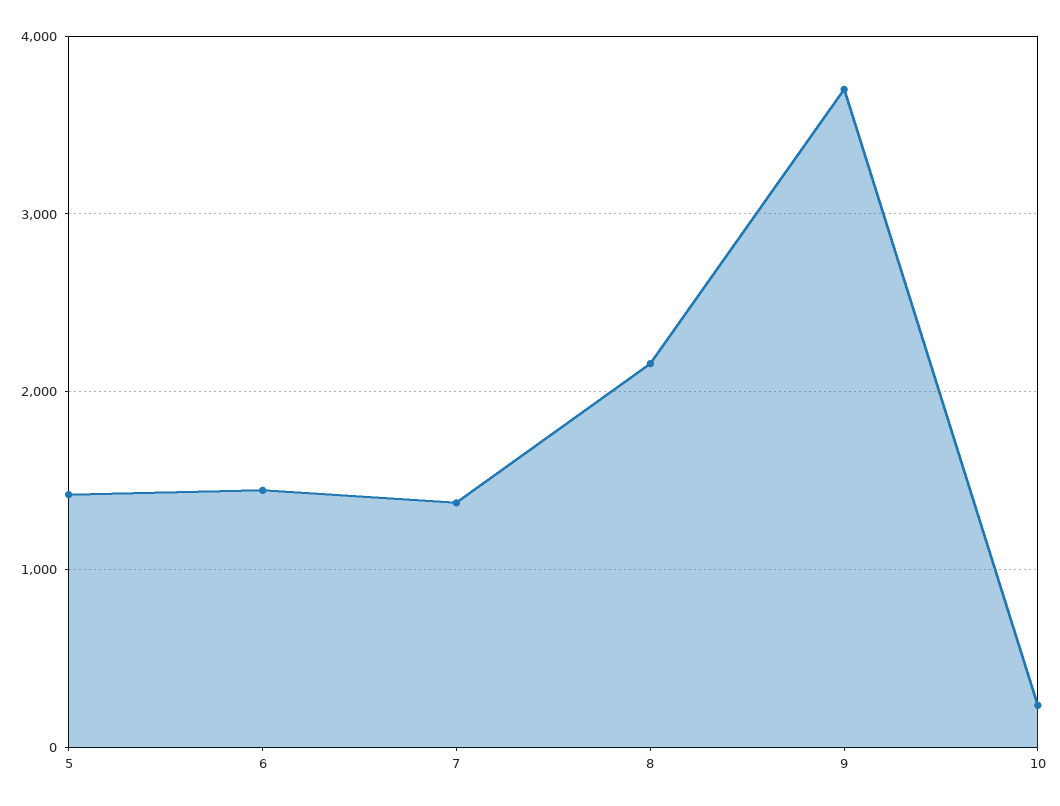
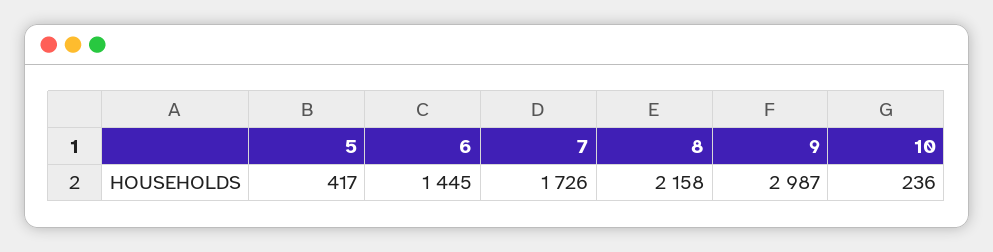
5: 1400 -> 417
7: 1400 -> 1726
9: 3700 -> 2987

